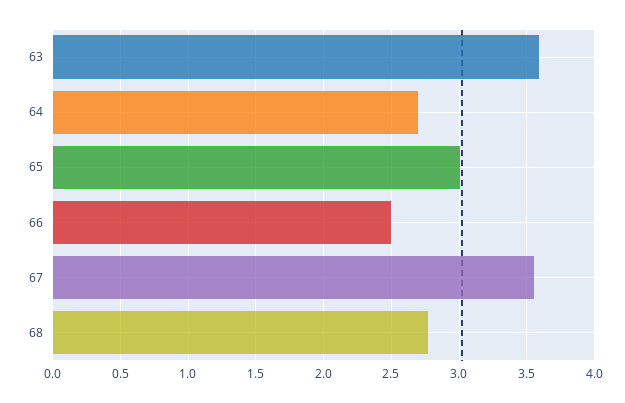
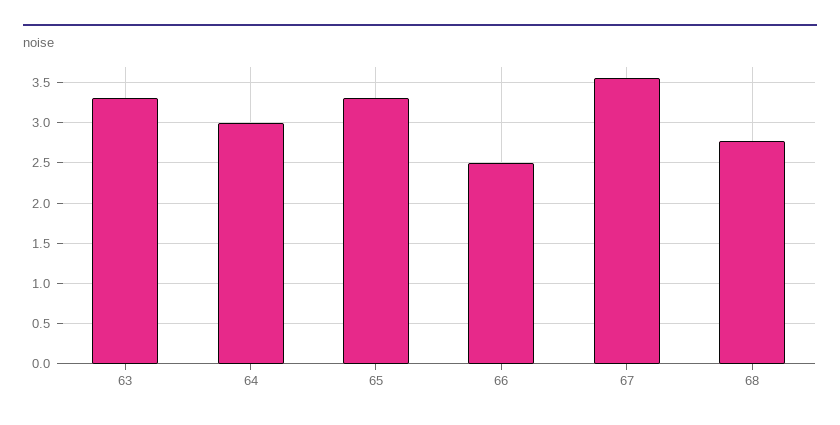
63: 3.6 -> 3.3
64: 2.7 -> 3
65: 3 -> 3.3

